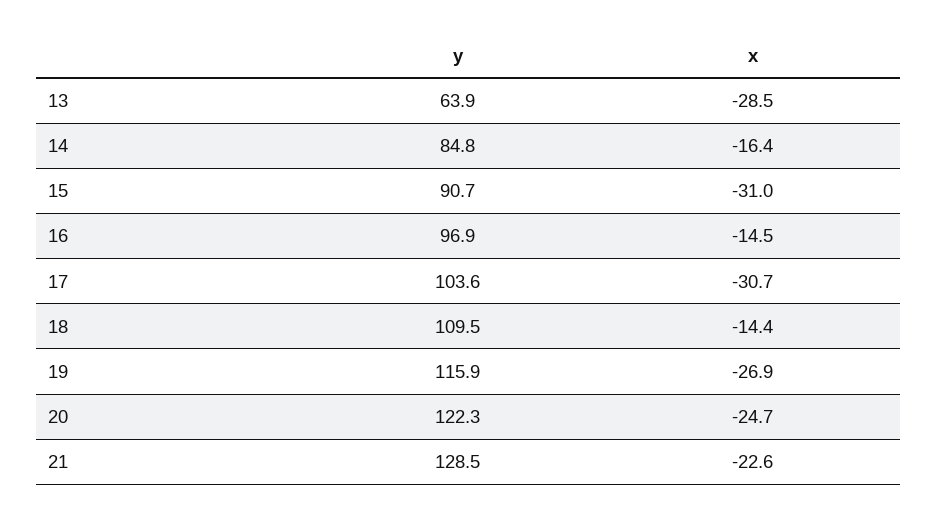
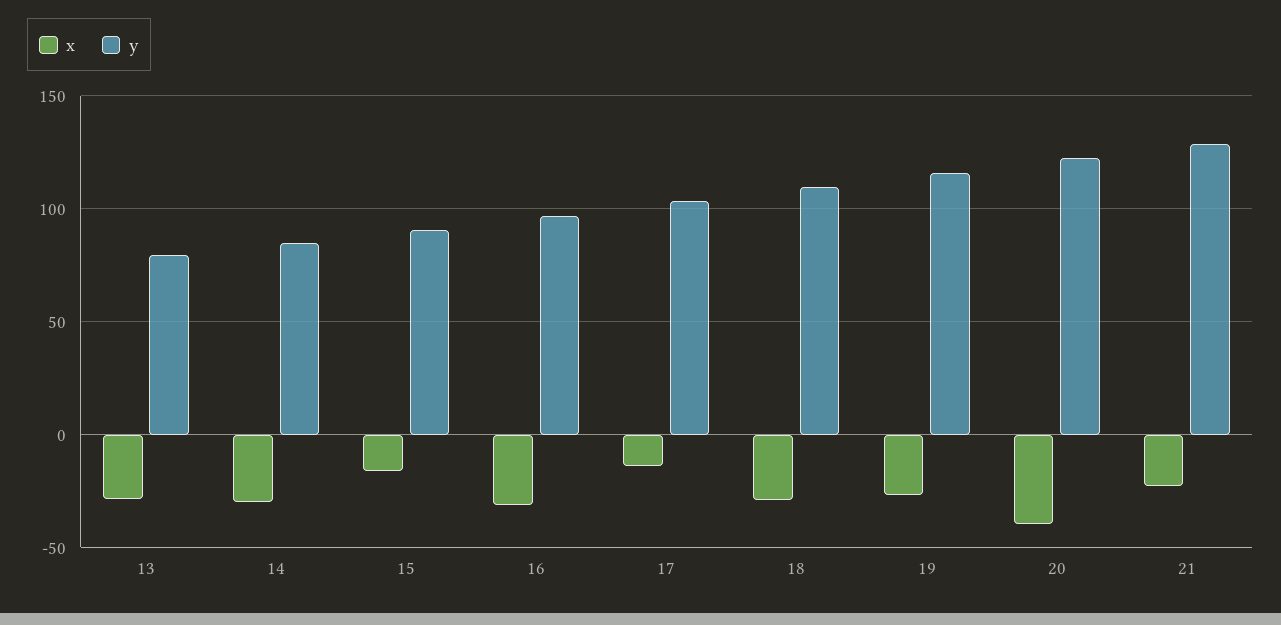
y, 13: 63.9 -> 80
x, 14: -16.4 -> -30
x, 15: -31 -> -15
x, 16: -14.5 -> -30
x, 17: -30.7 -> -15
x, 18: -14.4 -> -30
x, 20: -24.7 -> -40

